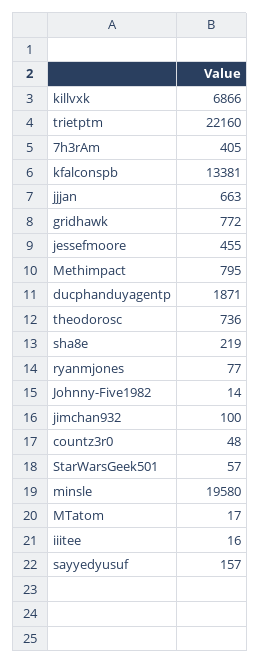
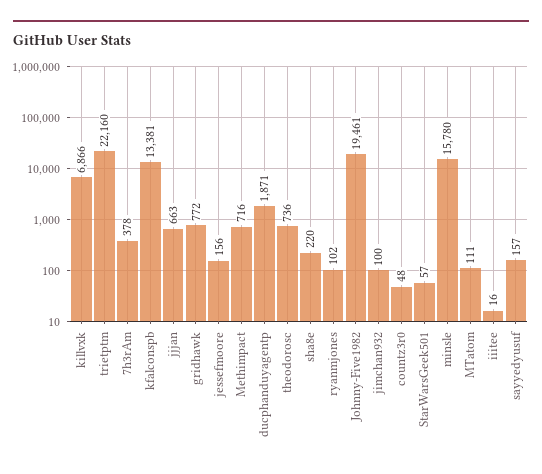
7h3rAm: 405 -> 378
jessefmoore: 455 -> 156
Methimpact: 795 -> 716
sha8e: 219 -> 220
ryanmjones: 77 -> 102
Johnny-Five1982: 14 -> 19461
minsle: 19580 -> 15780
MTatom: 17 -> 111

